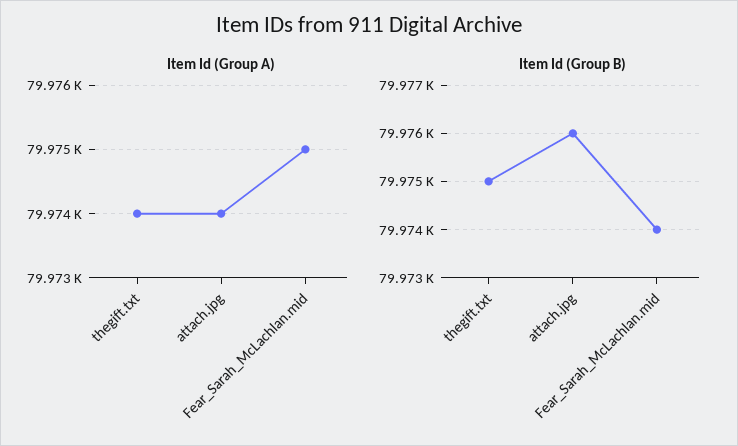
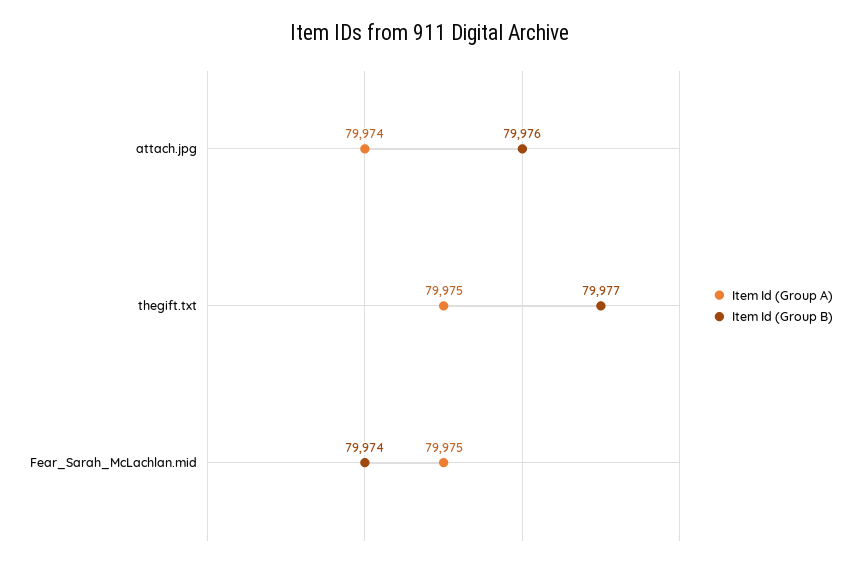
Item Id (Group A), thegift.txt: 79974 -> 79975
Item Id (Group B), thegift.txt: 79975 -> 79977

